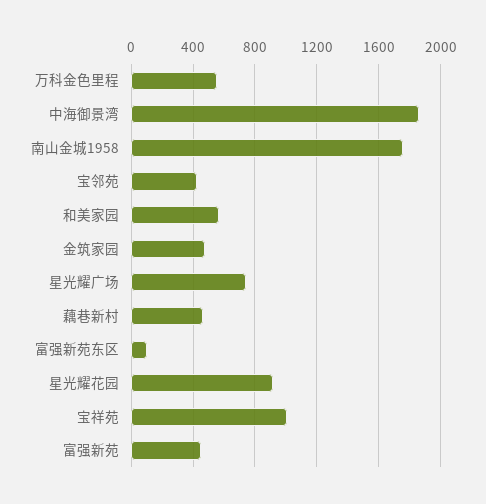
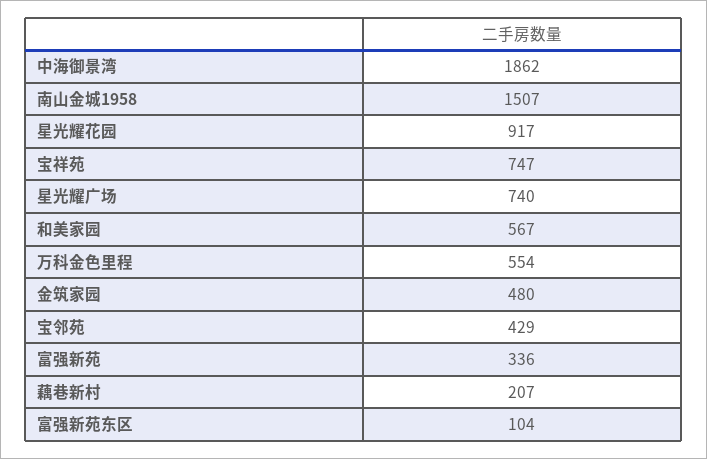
南山金城1958: 1750 -> 1507
藕巷新村: 450 -> 207
宝祥苑: 1000 -> 747
富强新苑: 450 -> 336

